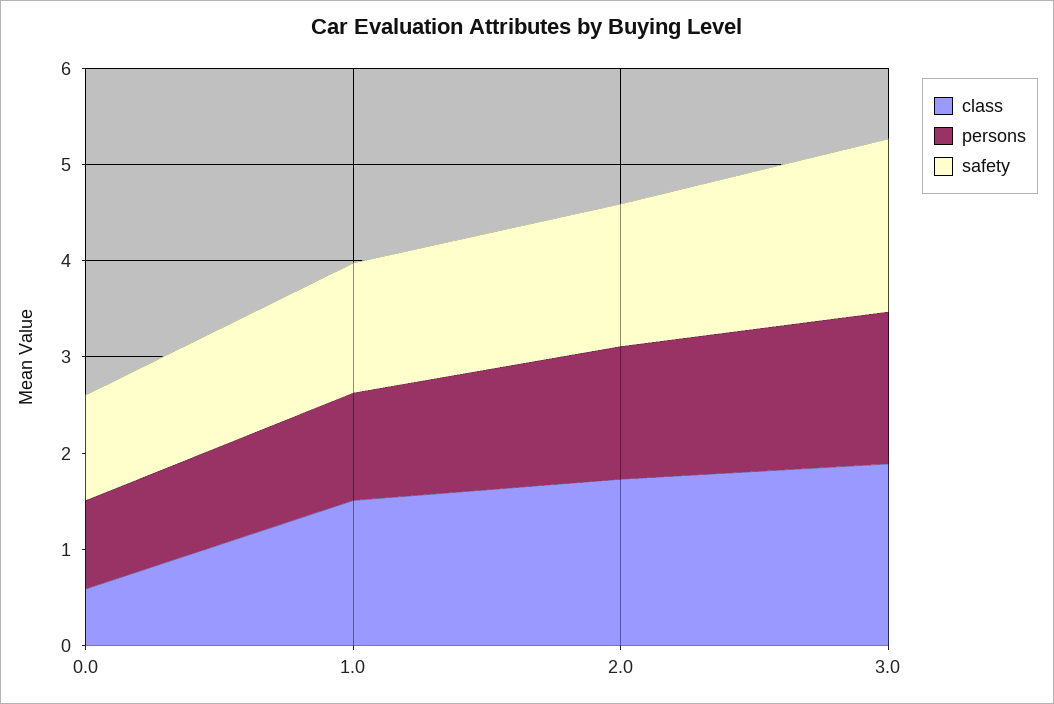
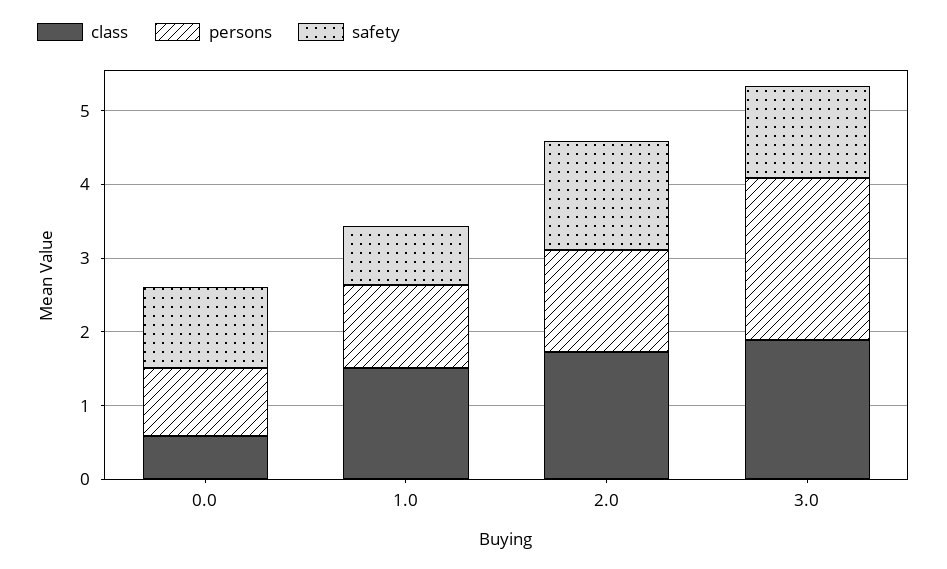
safety, 1.0: 1.4 -> 0.8
persons, 3.0: 1.6 -> 2.2
safety, 3.0: 1.8 -> 1.2

